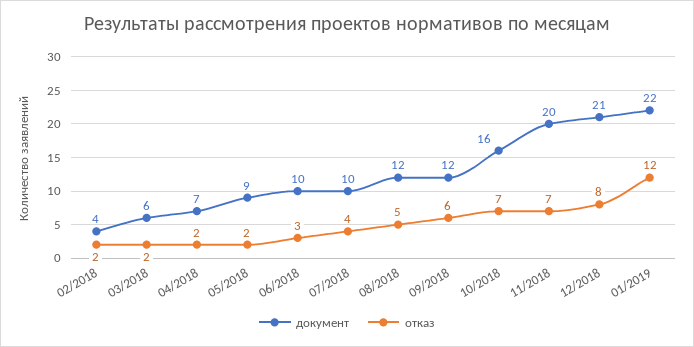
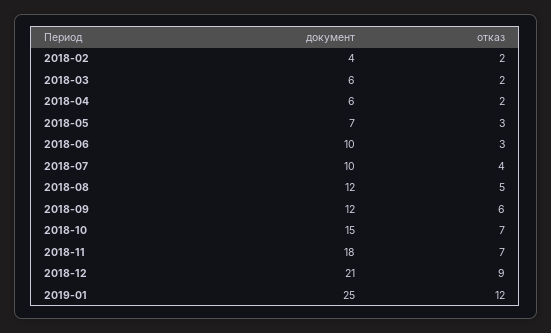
документ, 04/2018: 7 -> 6
документ, 05/2018: 9 -> 7
отказ, 05/2018: 2 -> 3
документ, 10/2018: 16 -> 15
документ, 11/2018: 20 -> 18
отказ, 12/2018: 8 -> 9
документ, 01/2019: 22 -> 25

